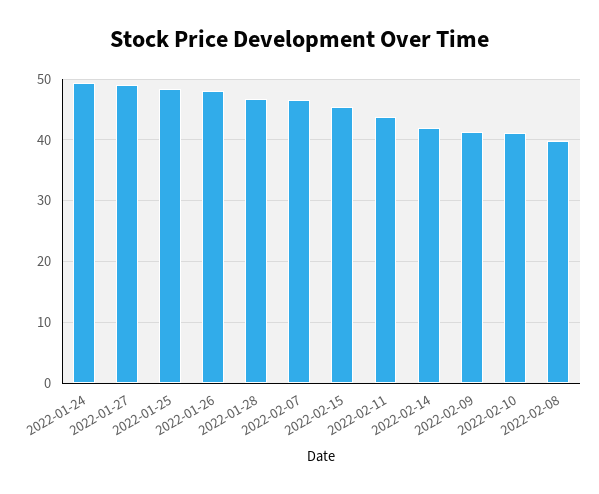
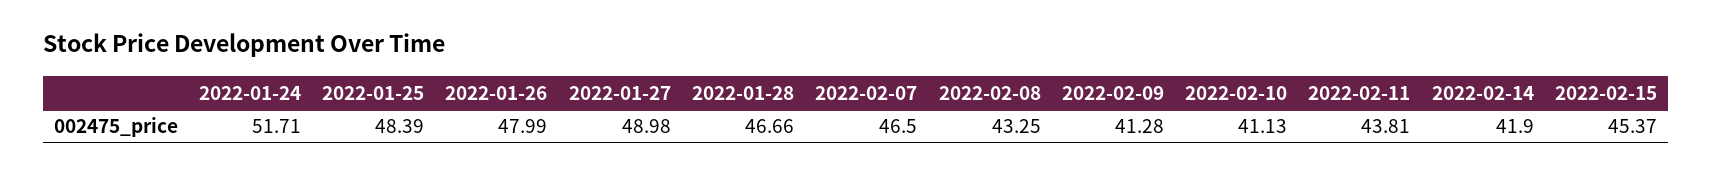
2022-01-24: 49 -> 51.71
2022-02-08: 40 -> 43.25

